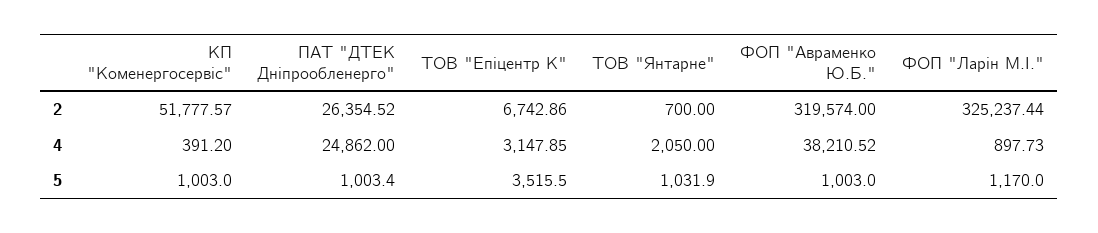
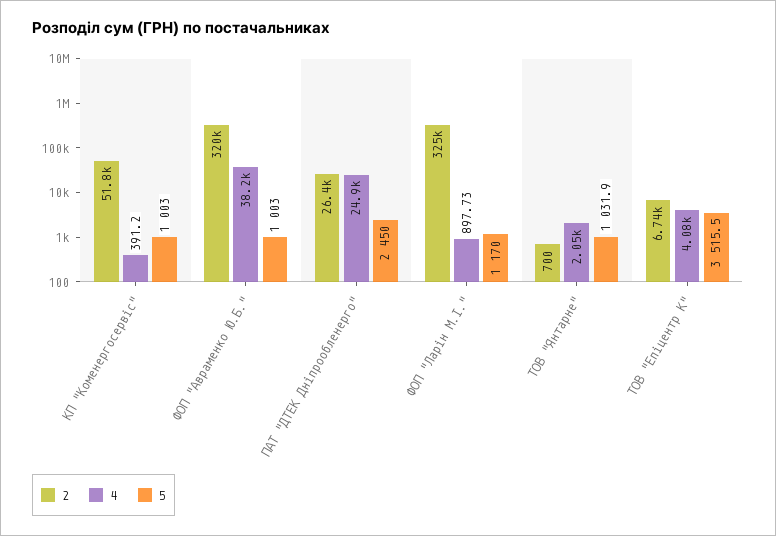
4, ТОВ "Епіцентр К": 3147.85 -> 4080
5, ПАТ "ДТЕК Дніпрообленерго": 1003.4 -> 2450

